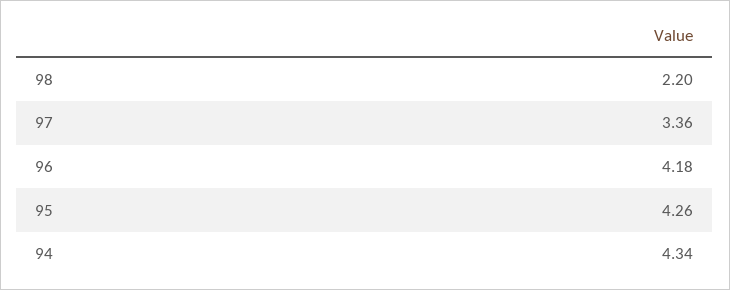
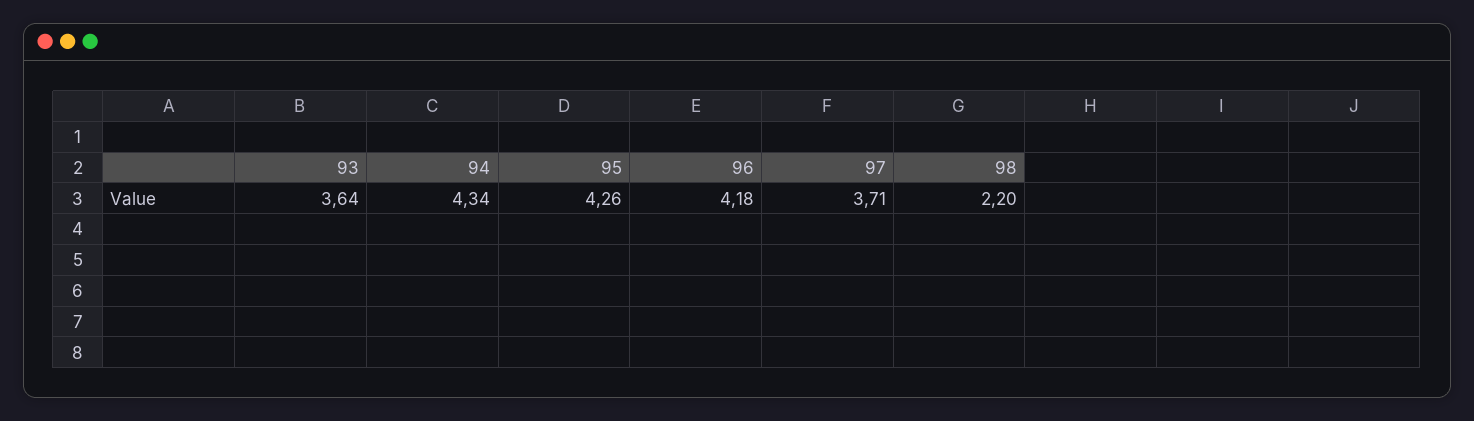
97: 3.36 -> 3.71
93: none -> 3.64

